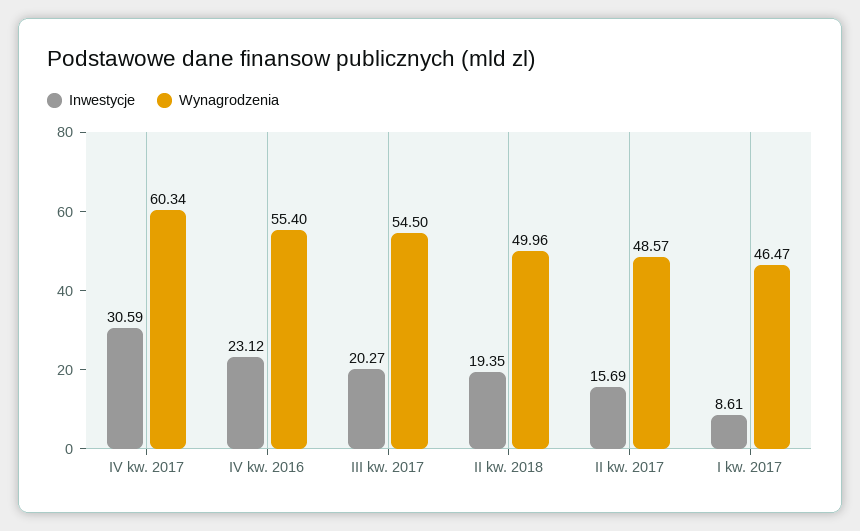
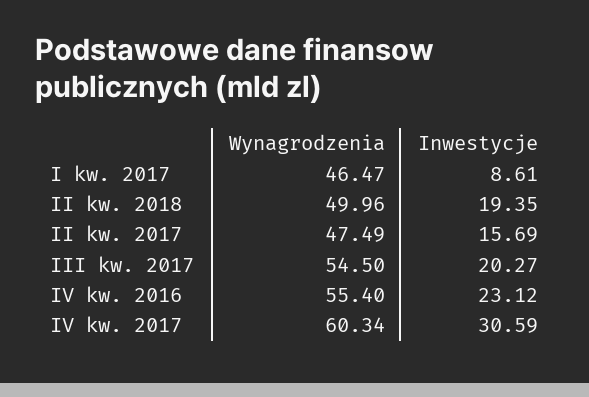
Wynagrodzenia, II kw. 2017: 48.57 -> 47.49

